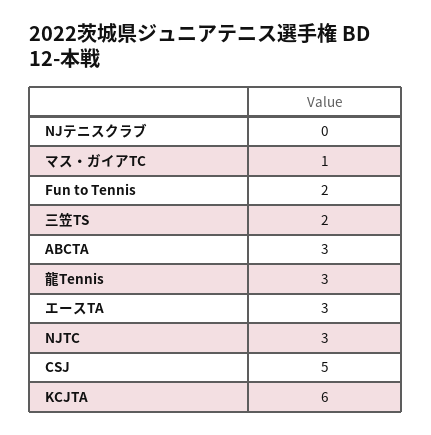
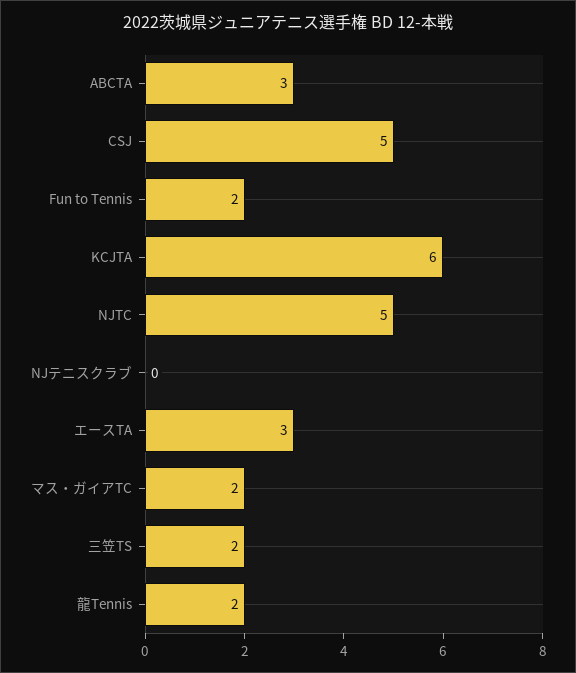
マス・ガイアTC: 1 -> 2
龍Tennis: 3 -> 2
NJTC: 3 -> 5

